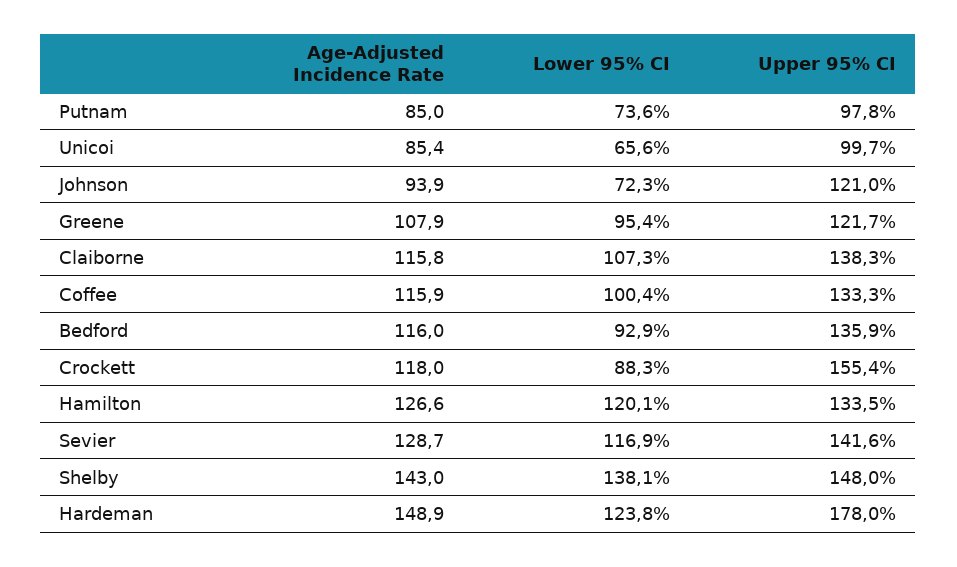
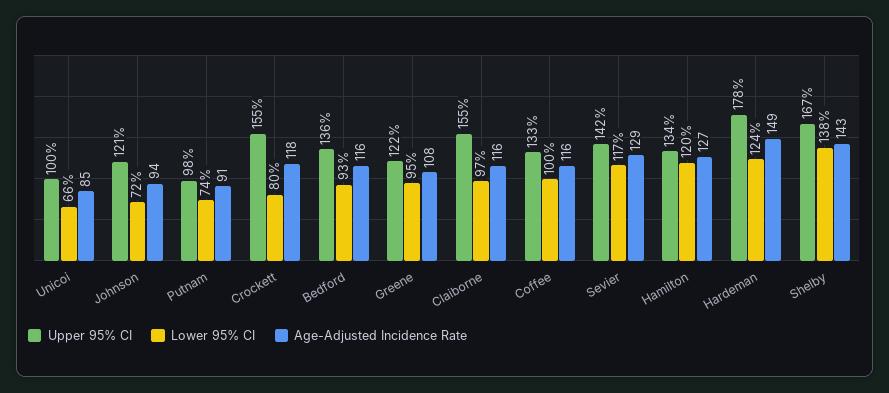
Age-Adjusted Incidence Rate, Putnam: 85 -> 91
Lower 95% CI, Claiborne: 107.3 -> 97
Upper 95% CI, Claiborne: 138.3 -> 155
Lower 95% CI, Crockett: 88.3 -> 80
Upper 95% CI, Shelby: 148 -> 167

